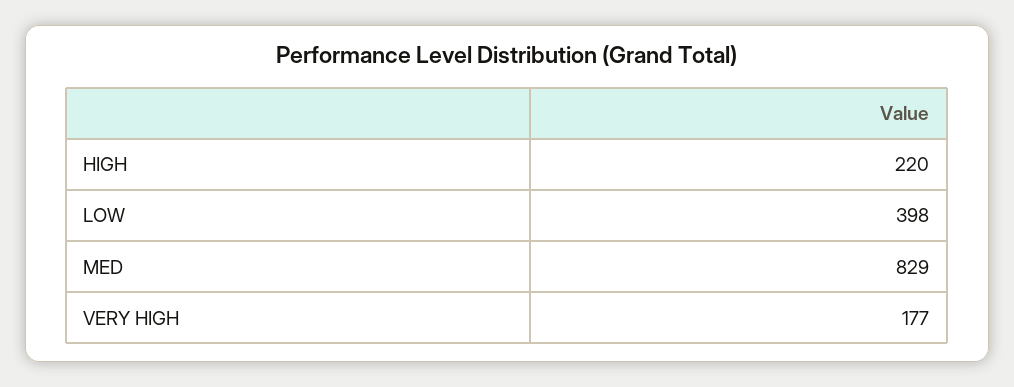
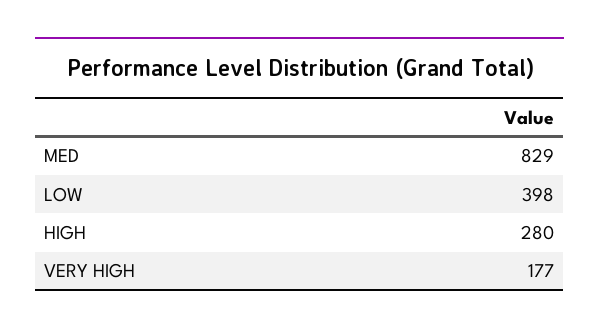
HIGH: 220 -> 280

